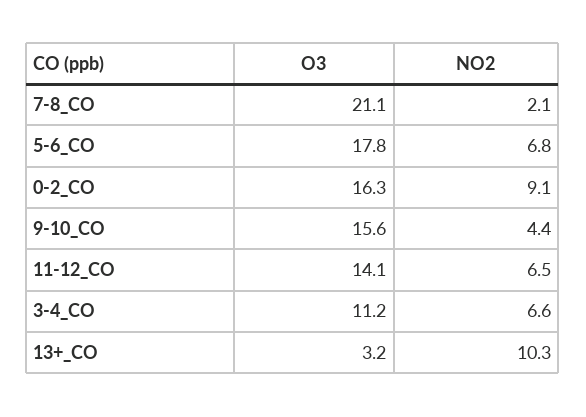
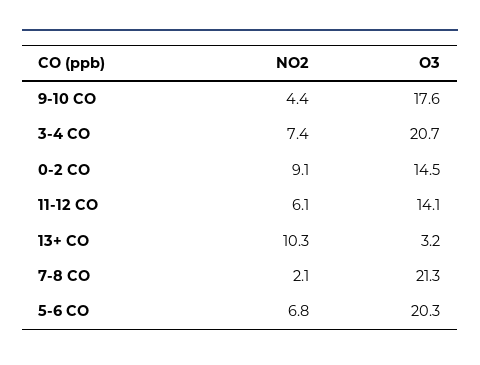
O3, 7-8_CO: 21.1 -> 21.3
O3, 5-6_CO: 17.8 -> 20.3
O3, 0-2_CO: 16.3 -> 14.5
O3, 9-10_CO: 15.6 -> 17.6
NO2, 11-12_CO: 6.5 -> 6.1
O3, 3-4_CO: 11.2 -> 20.7
NO2, 3-4_CO: 6.6 -> 7.4

